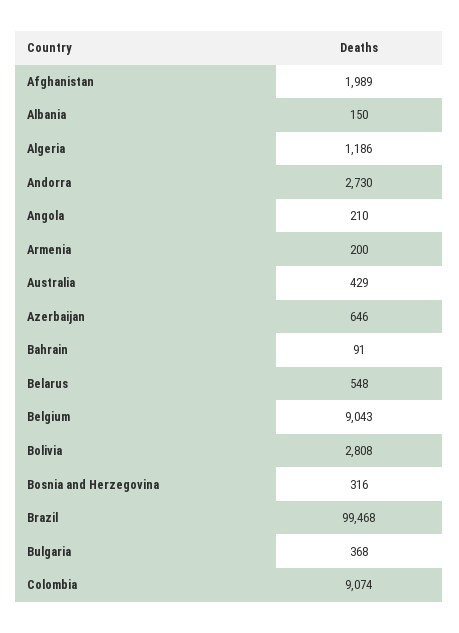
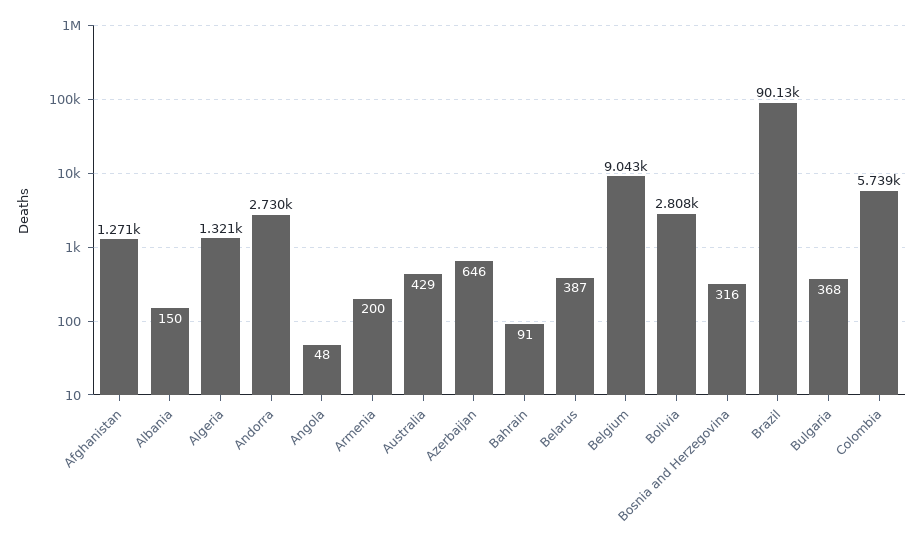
Afghanistan: 1989 -> 1271
Algeria: 1186 -> 1321
Angola: 210 -> 48
Belarus: 548 -> 387
Brazil: 99468 -> 90130
Colombia: 9074 -> 5739

